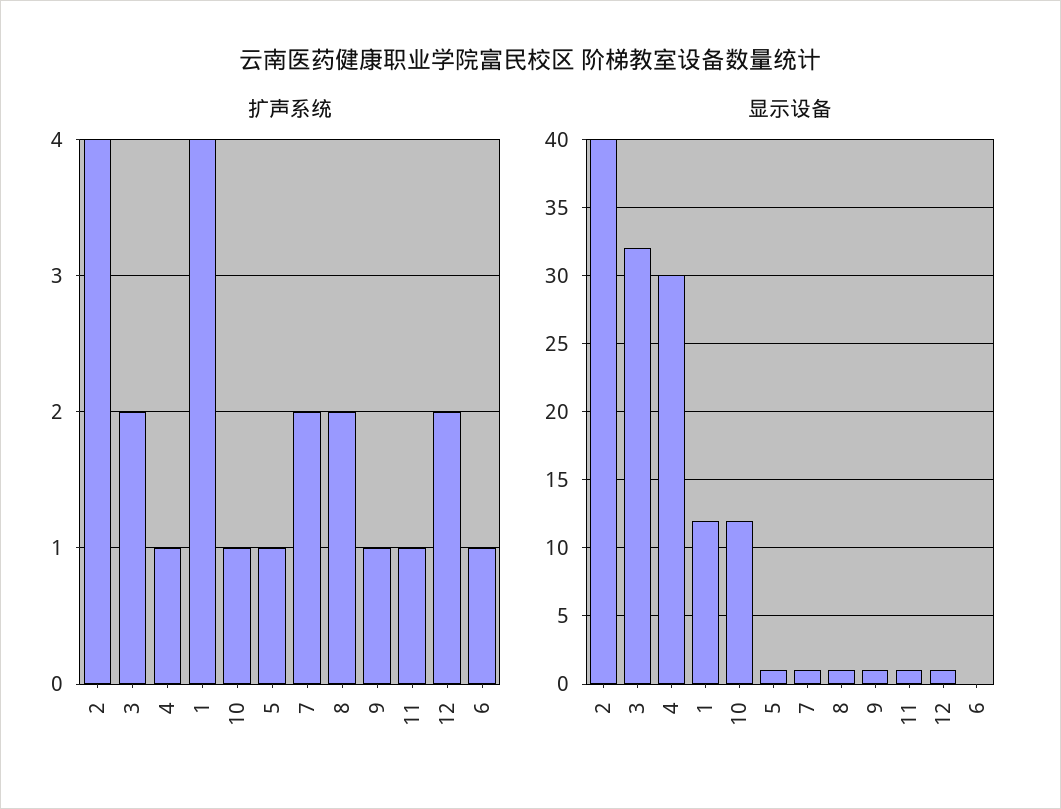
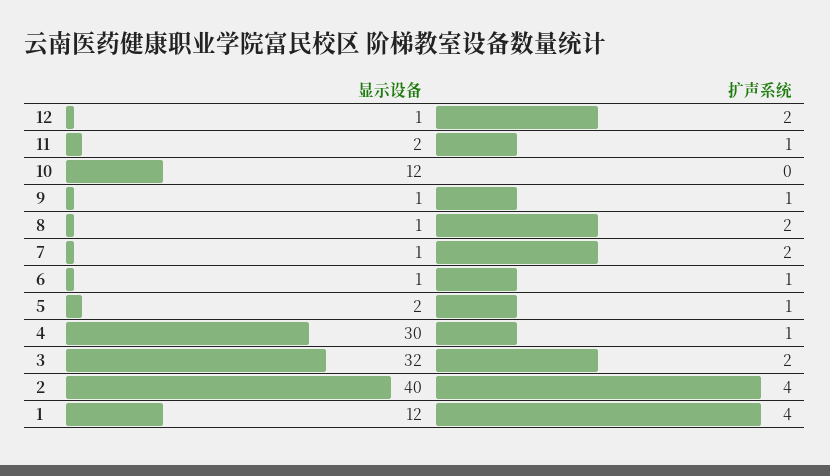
扩声系统, 10: 1 -> 0
显示设备, 5: 1 -> 2
显示设备, 11: 1 -> 2
显示设备, 6: 0 -> 1

